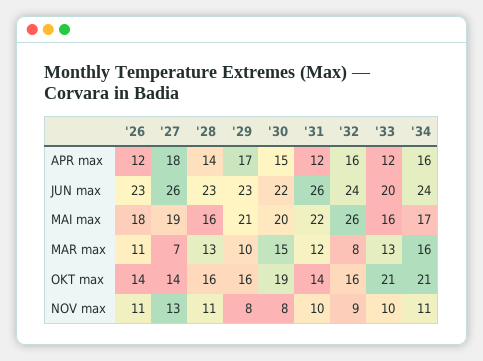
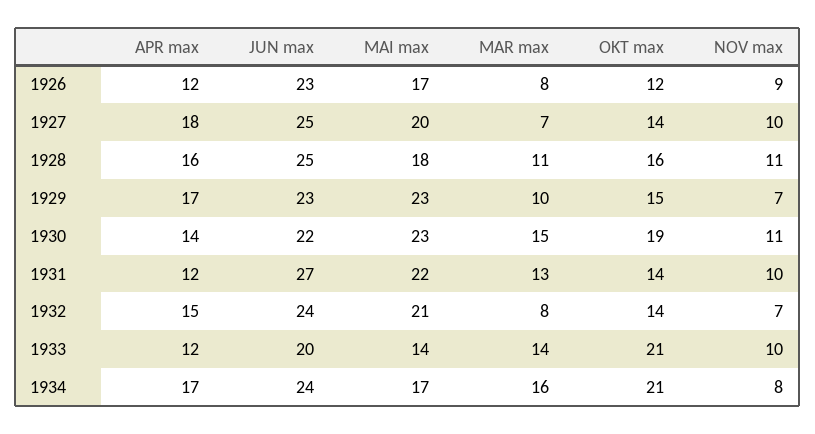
'28, APR max: 14 -> 16
'30, APR max: 15 -> 14
'32, APR max: 16 -> 15
'34, APR max: 16 -> 17
'27, JUN max: 26 -> 25
'28, JUN max: 23 -> 25
'31, JUN max: 26 -> 27
'26, MAI max: 18 -> 17
'27, MAI max: 19 -> 20
'28, MAI max: 16 -> 18
'29, MAI max: 21 -> 23
'30, MAI max: 20 -> 23
'32, MAI max: 26 -> 21
'33, MAI max: 16 -> 14
'26, MAR max: 11 -> 8
'28, MAR max: 13 -> 11
'31, MAR max: 12 -> 13
'33, MAR max: 13 -> 14
'26, OKT max: 14 -> 12
'29, OKT max: 16 -> 15
'32, OKT max: 16 -> 14
'26, NOV max: 11 -> 9
'27, NOV max: 13 -> 10
'29, NOV max: 8 -> 7
'30, NOV max: 8 -> 11
'32, NOV max: 9 -> 7
'34, NOV max: 11 -> 8

